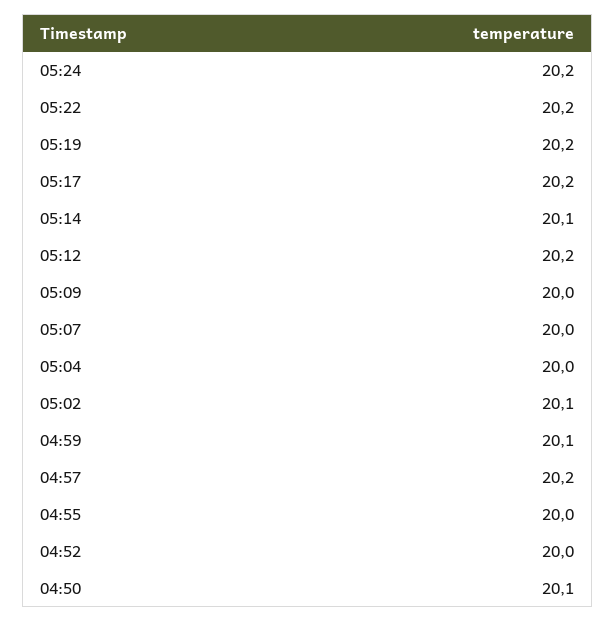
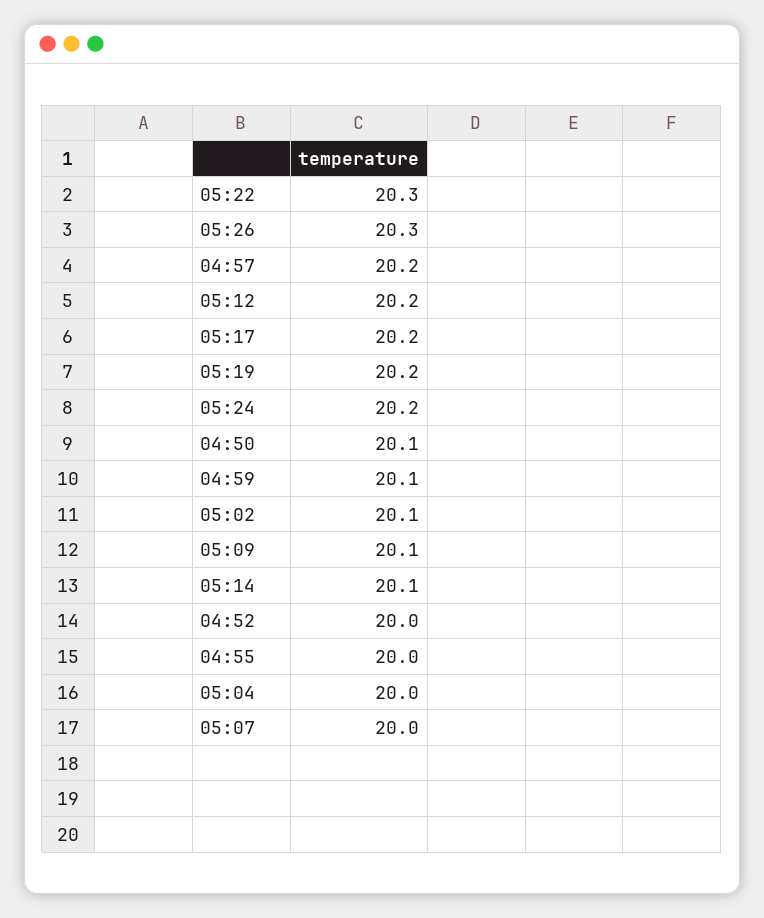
05:22: 20.2 -> 20.3
05:09: 20 -> 20.1
05:26: none -> 20.3

